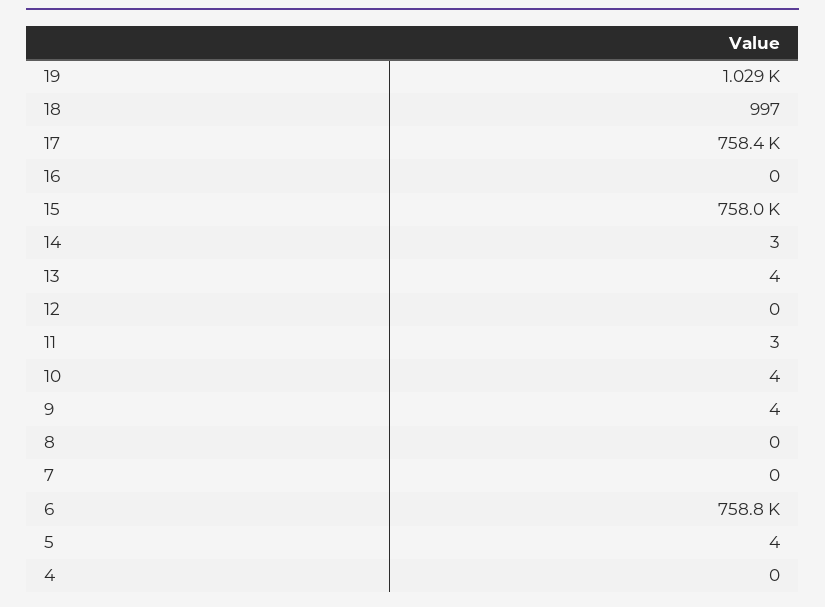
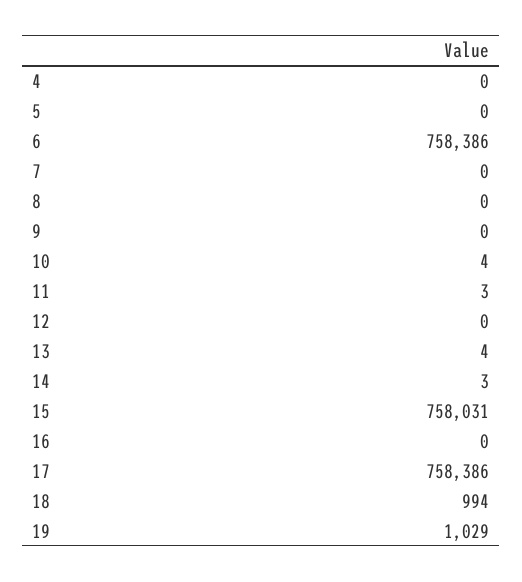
18: 997 -> 994
9: 4 -> 0
6: 758800 -> 758386
5: 4 -> 0

